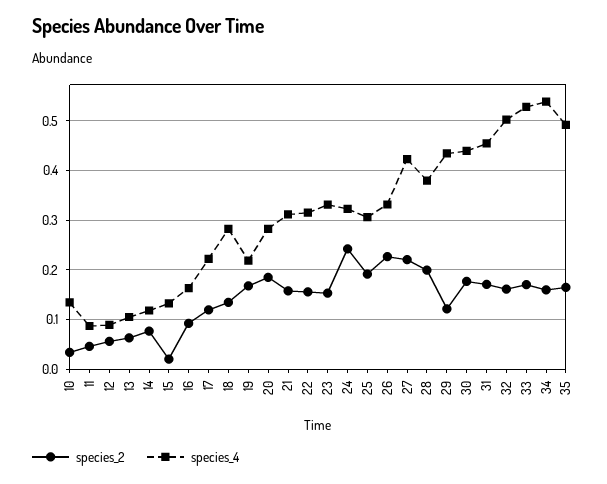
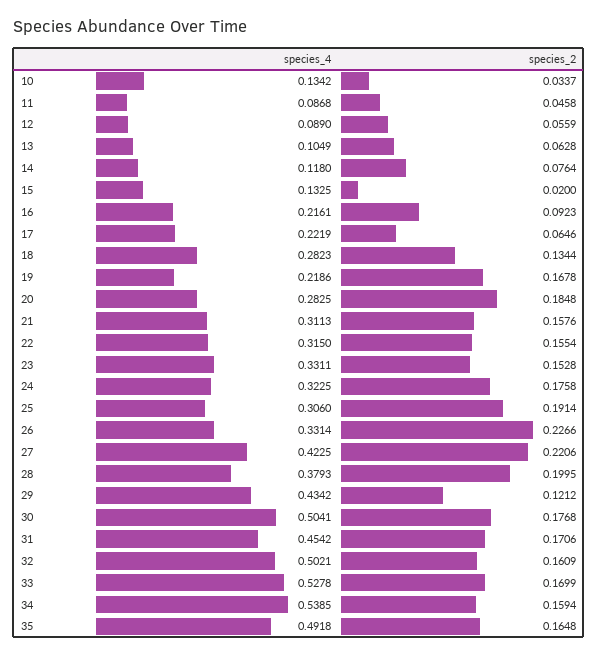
species_4, 16: 0.16 -> 0.2161
species_2, 17: 0.12 -> 0.0646
species_2, 24: 0.24 -> 0.1758
species_4, 30: 0.44 -> 0.5041

